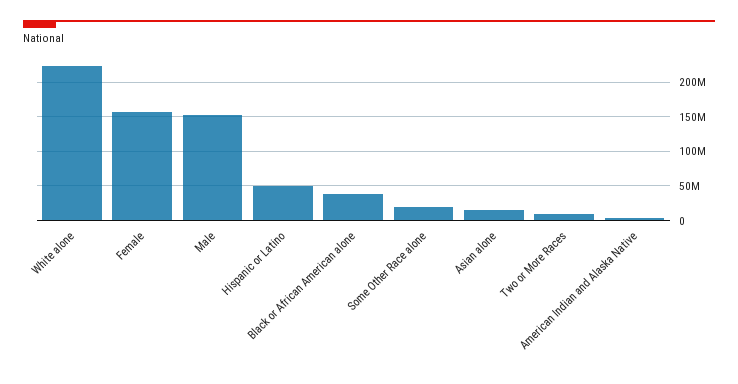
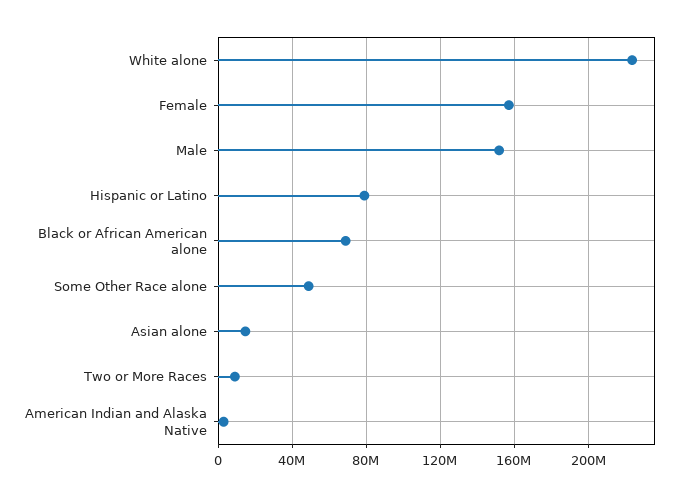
Hispanic or Latino: 50000000 -> 80000000
Black or African American alone: 40000000 -> 70000000
Some Other Race alone: 20000000 -> 50000000

